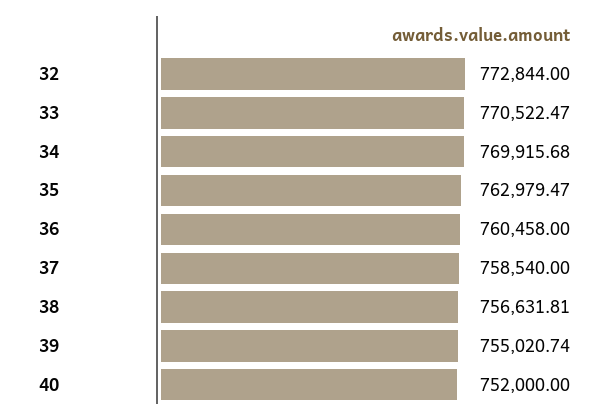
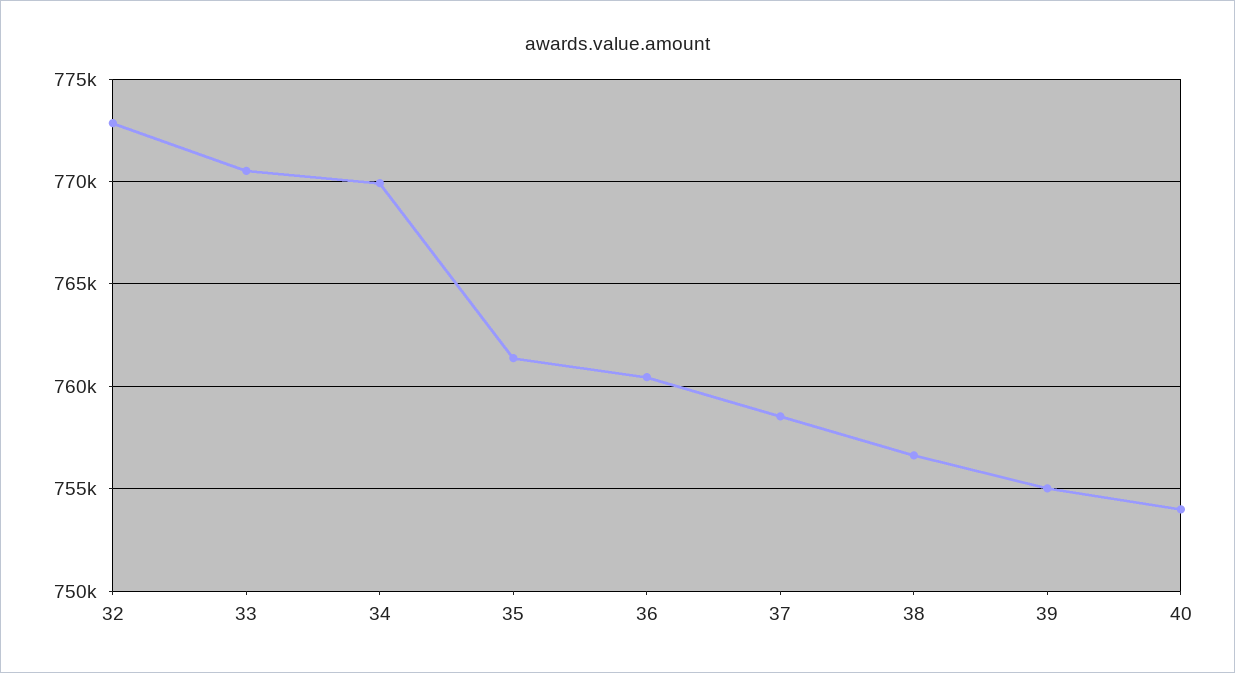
35: 762979.47 -> 761500
40: 752000 -> 754000

